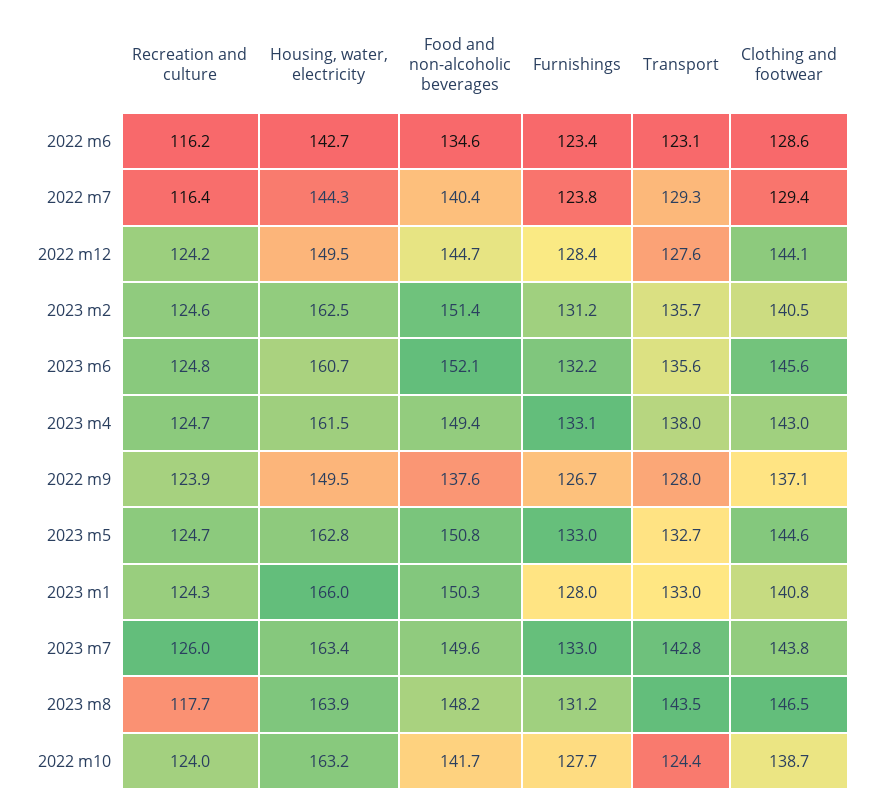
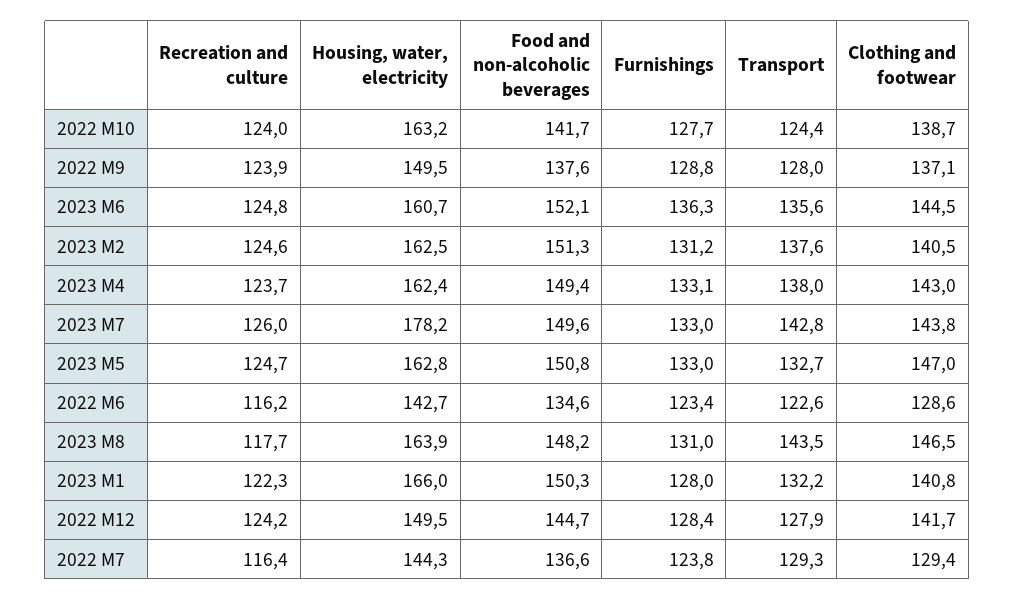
Transport, 2022 m6: 123.1 -> 122.6
Food and non-alcoholic beverages, 2022 m7: 140.4 -> 136.6
Transport, 2022 m12: 127.6 -> 127.9
Clothing and footwear, 2022 m12: 144.1 -> 141.7
Food and non-alcoholic beverages, 2023 m2: 151.4 -> 151.3
Transport, 2023 m2: 135.7 -> 137.6
Furnishings, 2023 m6: 132.2 -> 136.3
Clothing and footwear, 2023 m6: 145.6 -> 144.5
Recreation and culture, 2023 m4: 124.7 -> 123.7
Housing, water, electricity, 2023 m4: 161.5 -> 162.4
Furnishings, 2022 m9: 126.7 -> 128.8
Clothing and footwear, 2023 m5: 144.6 -> 147
Recreation and culture, 2023 m1: 124.3 -> 122.3
Transport, 2023 m1: 133 -> 132.2
Housing, water, electricity, 2023 m7: 163.4 -> 178.2
Furnishings, 2023 m8: 131.2 -> 131

